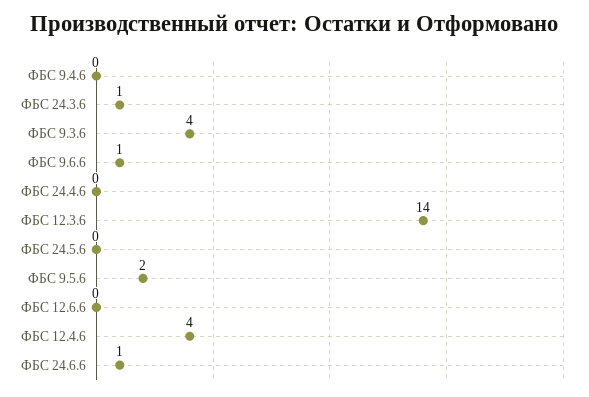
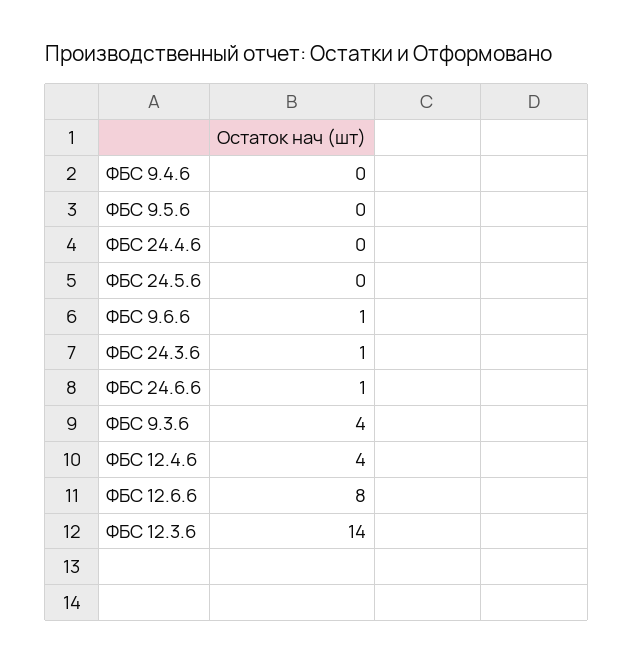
ФБС 9.5.6: 2 -> 0
ФБС 12.6.6: 0 -> 8

